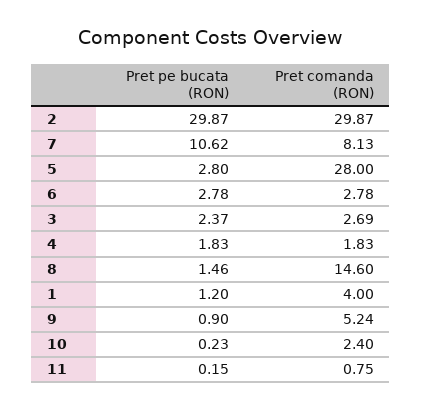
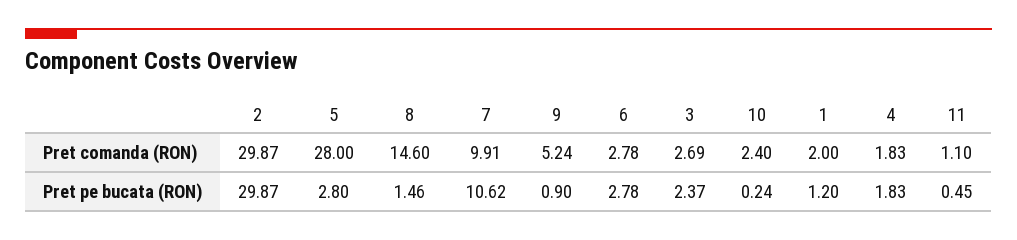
Pret comanda (RON), 7: 8.13 -> 9.91
Pret comanda (RON), 1: 4 -> 2
Pret pe bucata (RON), 10: 0.23 -> 0.24
Pret pe bucata (RON), 11: 0.15 -> 0.45
Pret comanda (RON), 11: 0.75 -> 1.1

